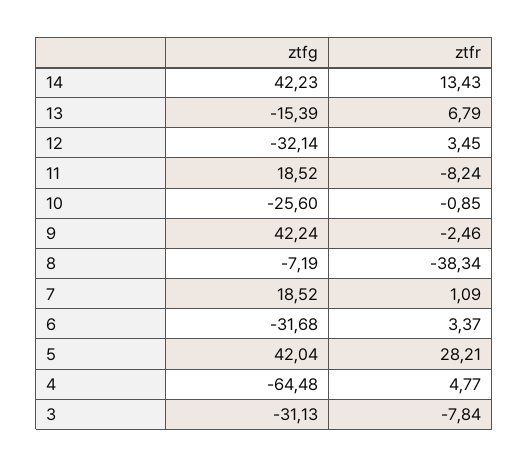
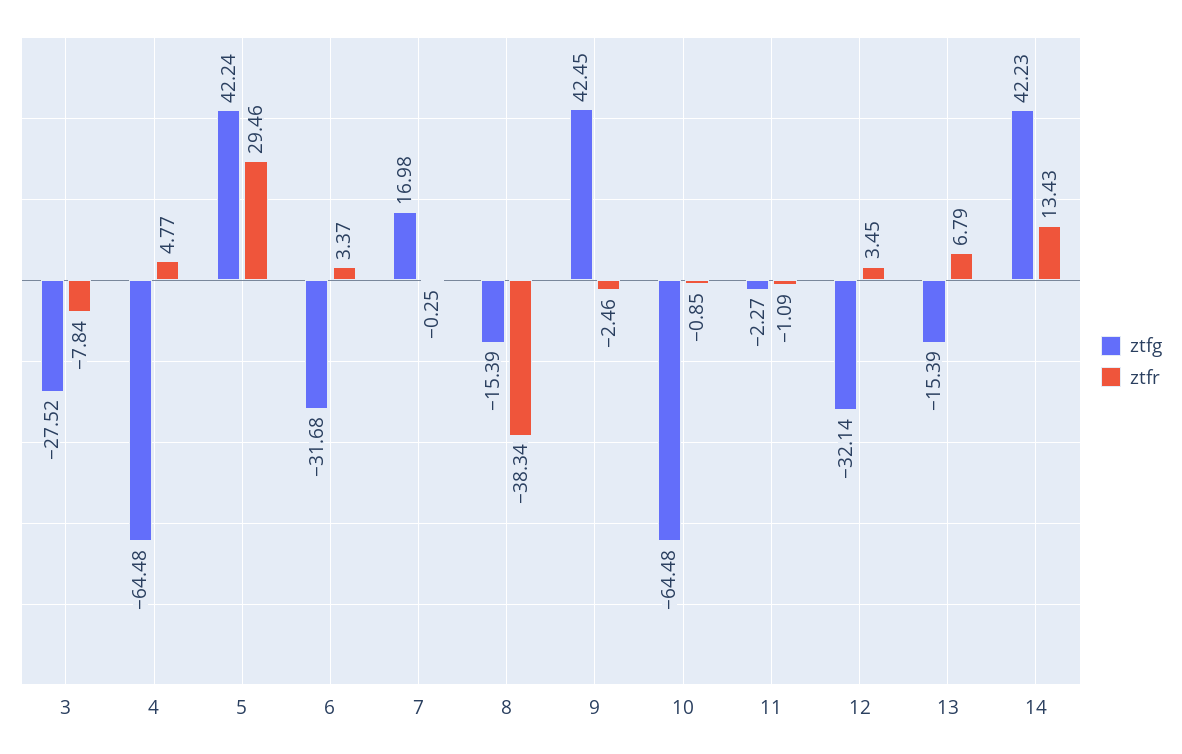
ztfg, 11: 18.52 -> -2.27
ztfr, 11: -8.24 -> -1.09
ztfg, 10: -25.6 -> -64.48
ztfg, 9: 42.24 -> 42.45
ztfg, 8: -7.19 -> -15.39
ztfg, 7: 18.52 -> 16.98
ztfr, 7: 1.09 -> -0.25
ztfg, 5: 42.04 -> 42.24
ztfr, 5: 28.21 -> 29.46
ztfg, 3: -31.13 -> -27.52

